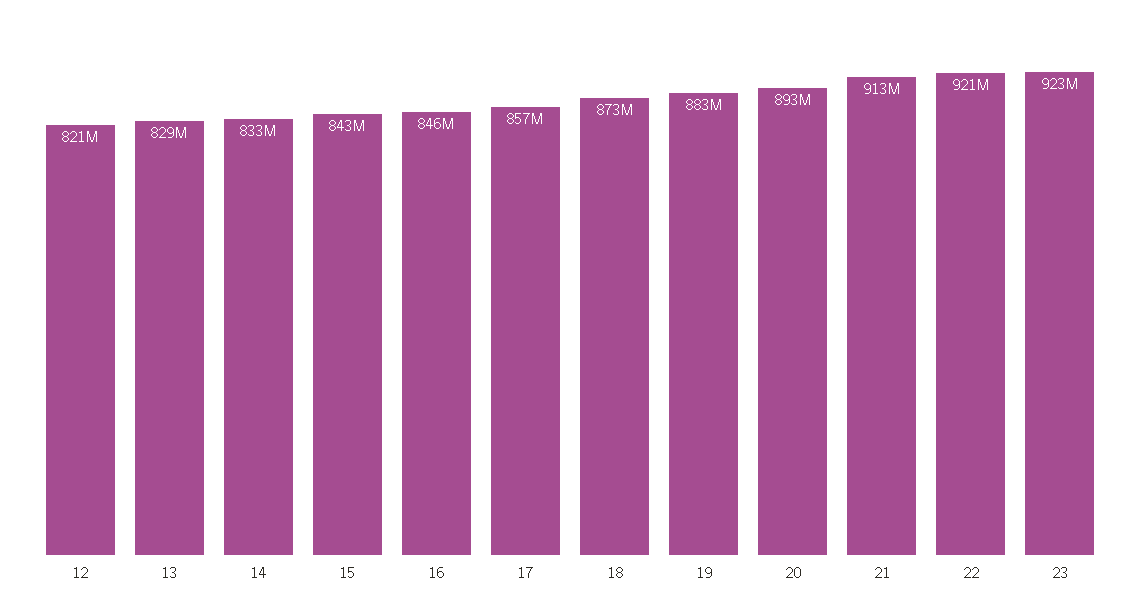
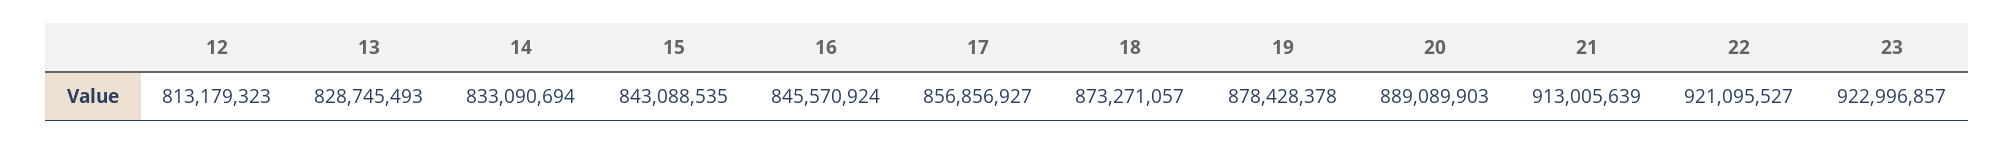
12: 821000000 -> 813179323
19: 883000000 -> 878428378
20: 893000000 -> 889089903

